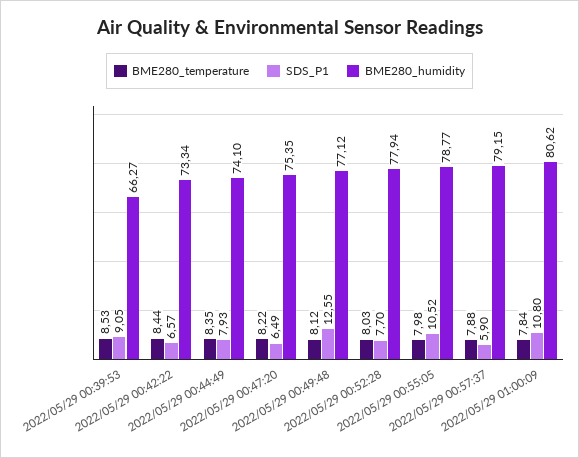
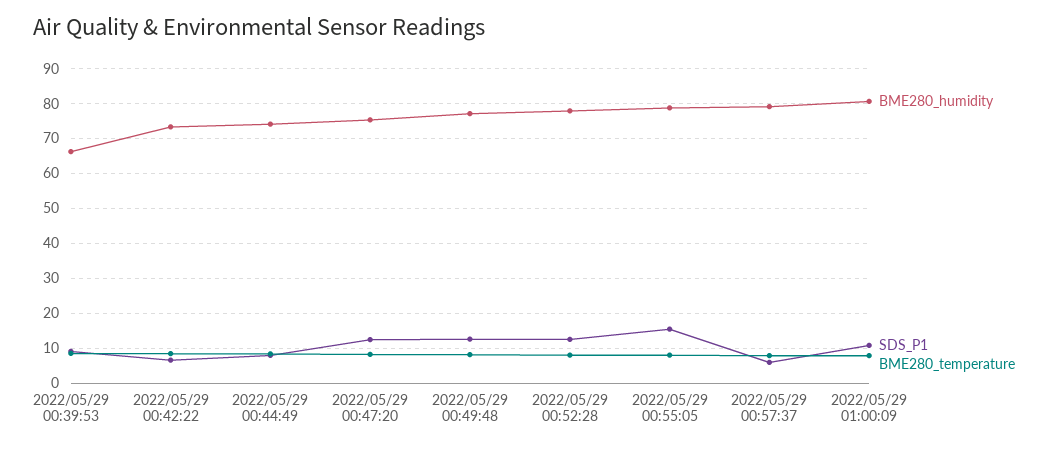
SDS_P1, 2022/05/29 00:47:20: 6.49 -> 12
SDS_P1, 2022/05/29 00:52:28: 7.7 -> 12
SDS_P1, 2022/05/29 00:55:05: 10.52 -> 16

